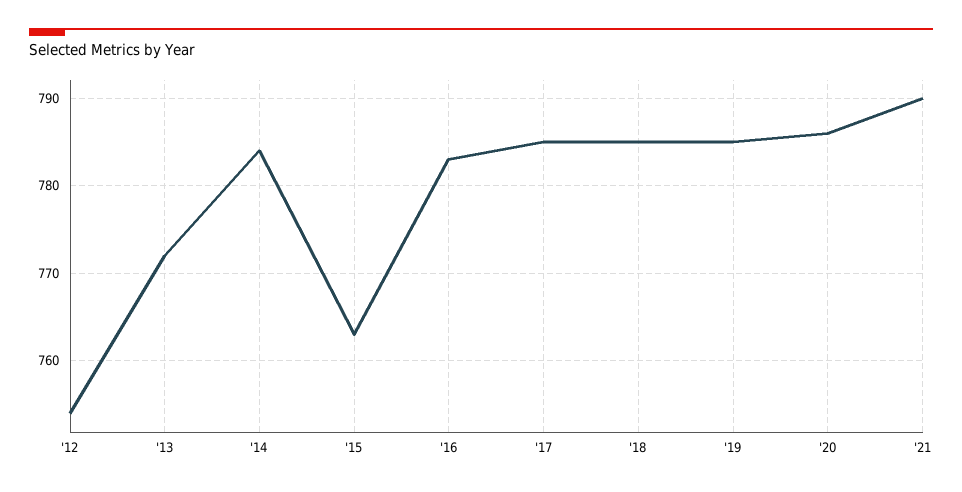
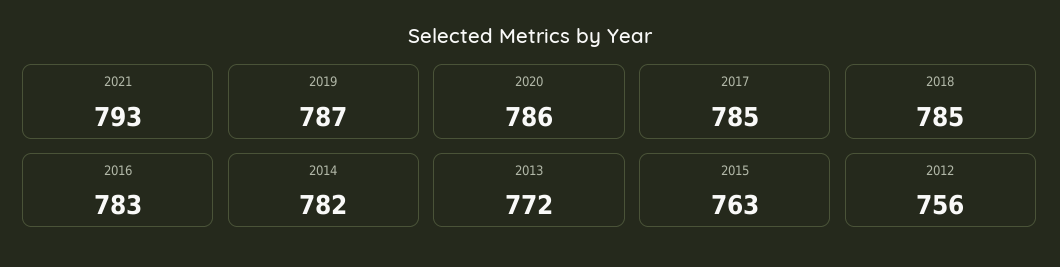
'12: 754 -> 756
'14: 784 -> 782
'19: 785 -> 787
'21: 790 -> 793

